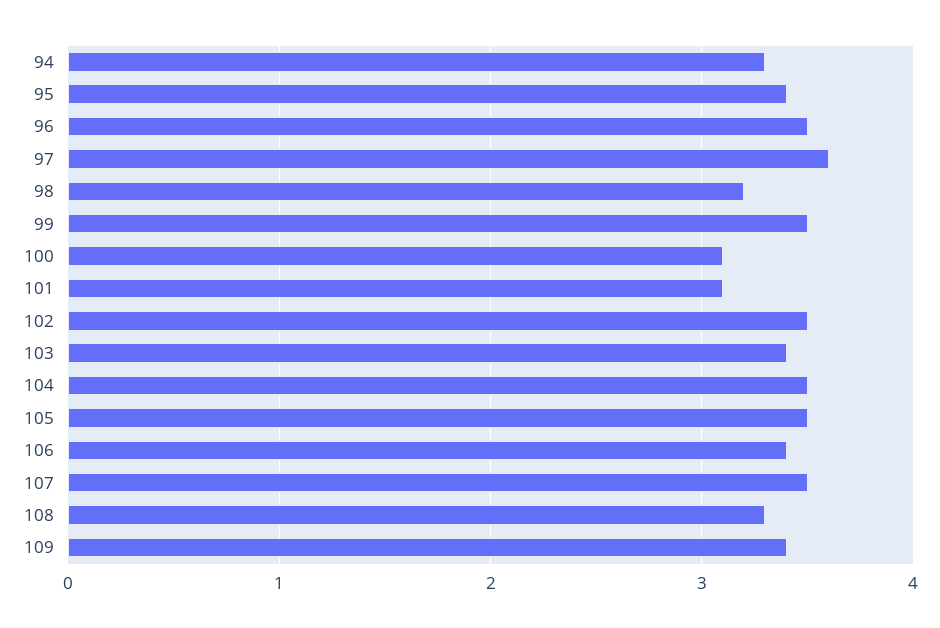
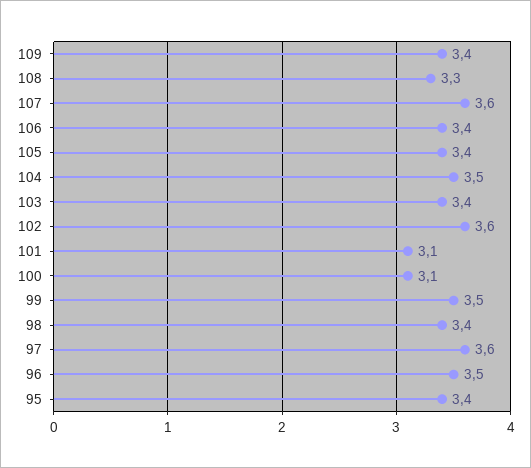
94: 3.3 -> none
98: 3.2 -> 3.4
102: 3.5 -> 3.6
105: 3.5 -> 3.4
107: 3.5 -> 3.6

